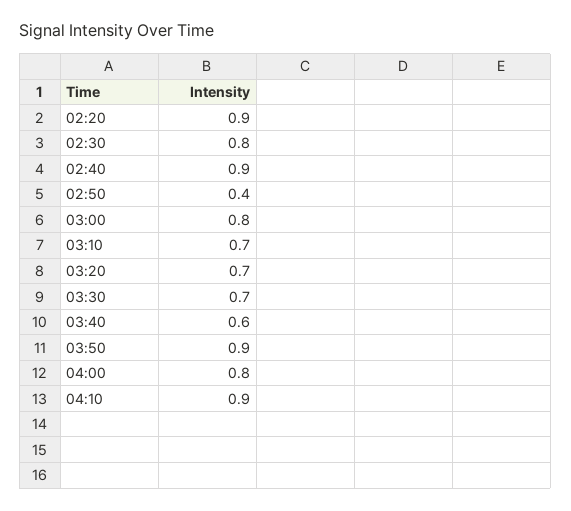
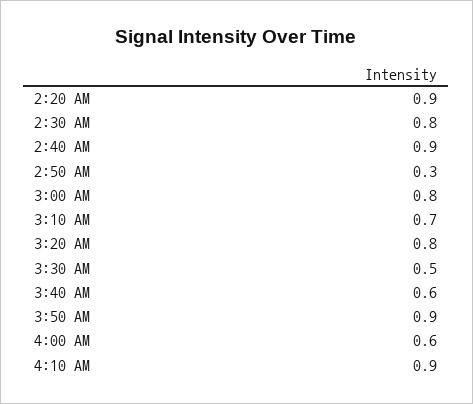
02:50: 0.4 -> 0.3
03:20: 0.7 -> 0.8
03:30: 0.7 -> 0.5
04:00: 0.8 -> 0.6

